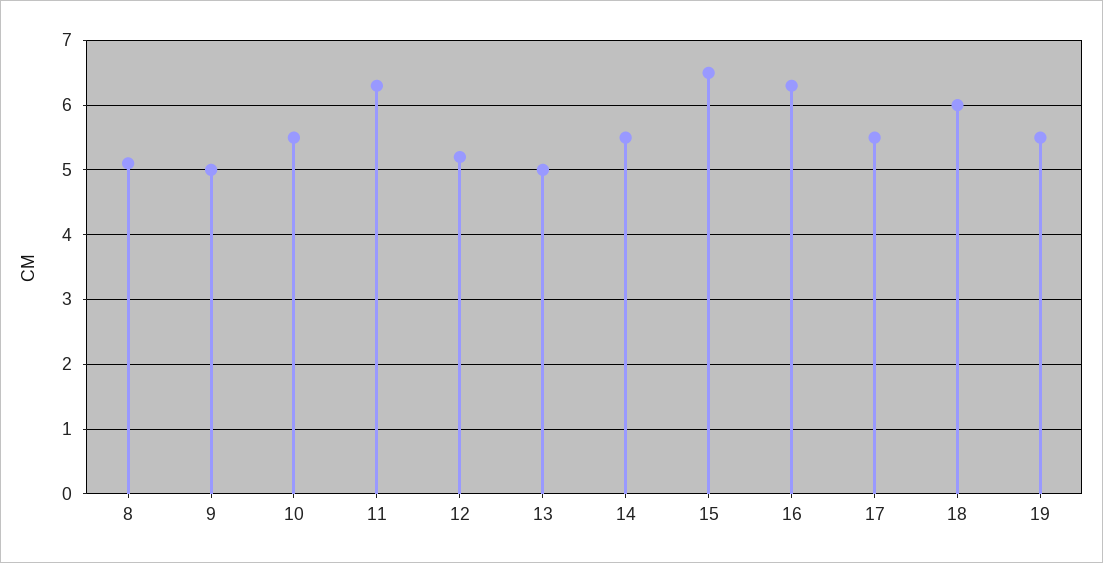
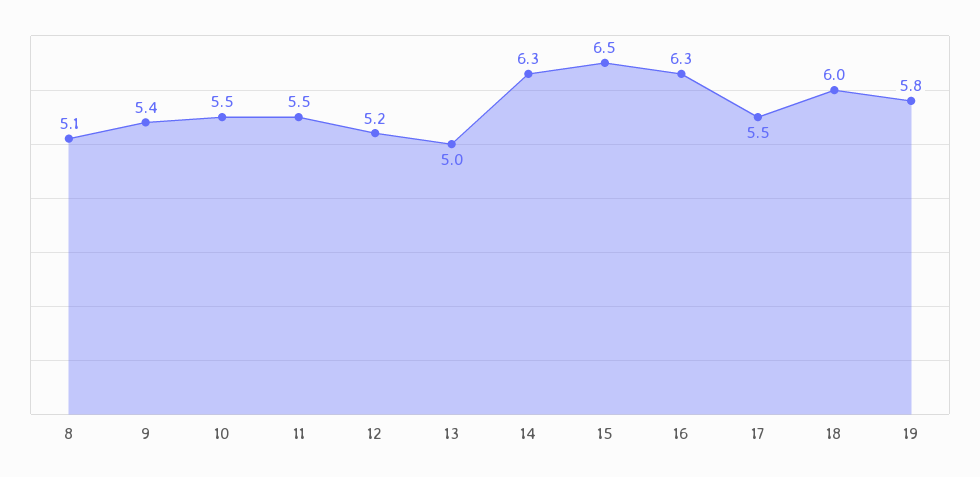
9: 5 -> 5.4
11: 6.3 -> 5.5
14: 5.5 -> 6.3
19: 5.5 -> 5.8

